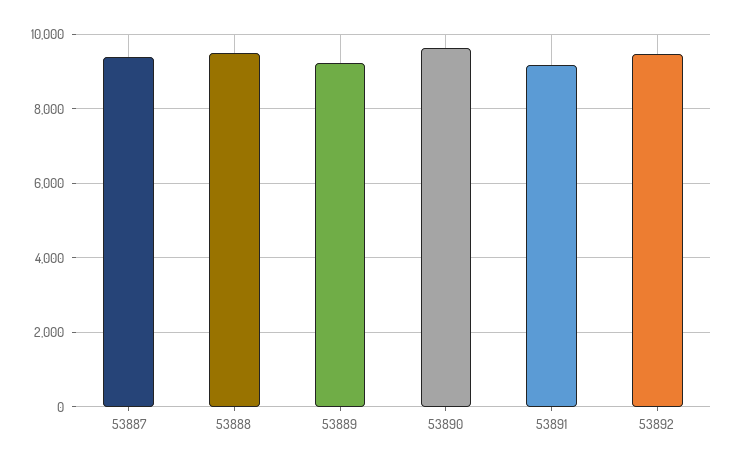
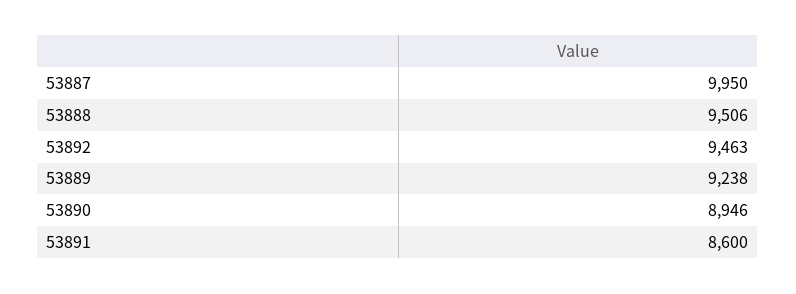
53887: 9400 -> 9950
53890: 9600 -> 8946
53891: 9200 -> 8600

